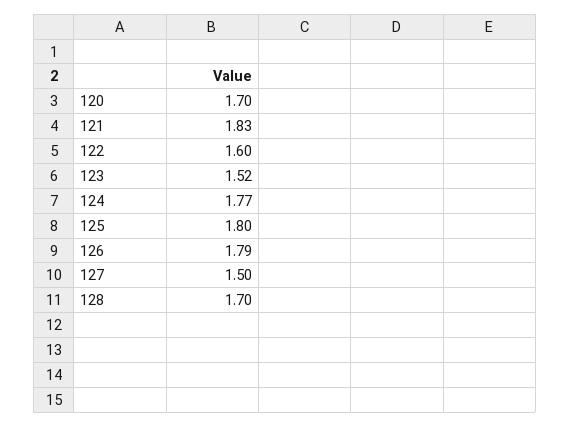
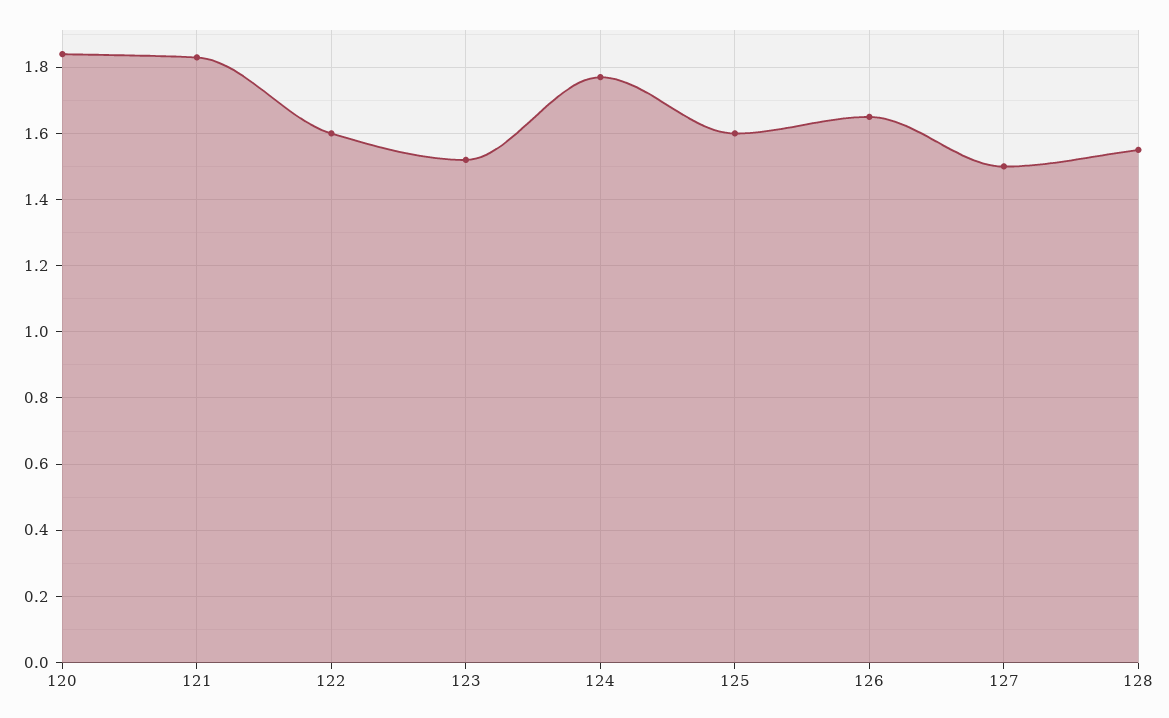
120: 1.7 -> 1.85
125: 1.8 -> 1.6
126: 1.79 -> 1.65
128: 1.7 -> 1.55

